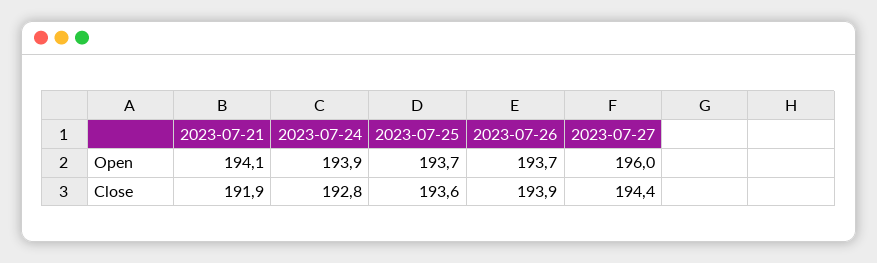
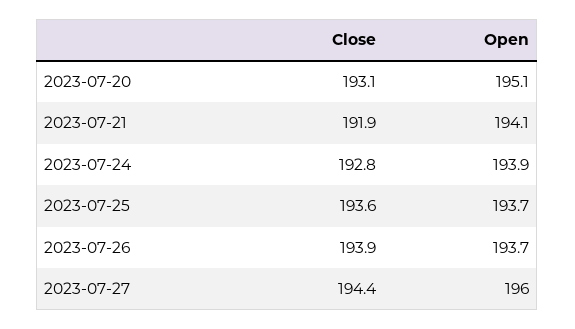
2023-07-20, Close: none -> 193.1
2023-07-20, Open: none -> 195.1

